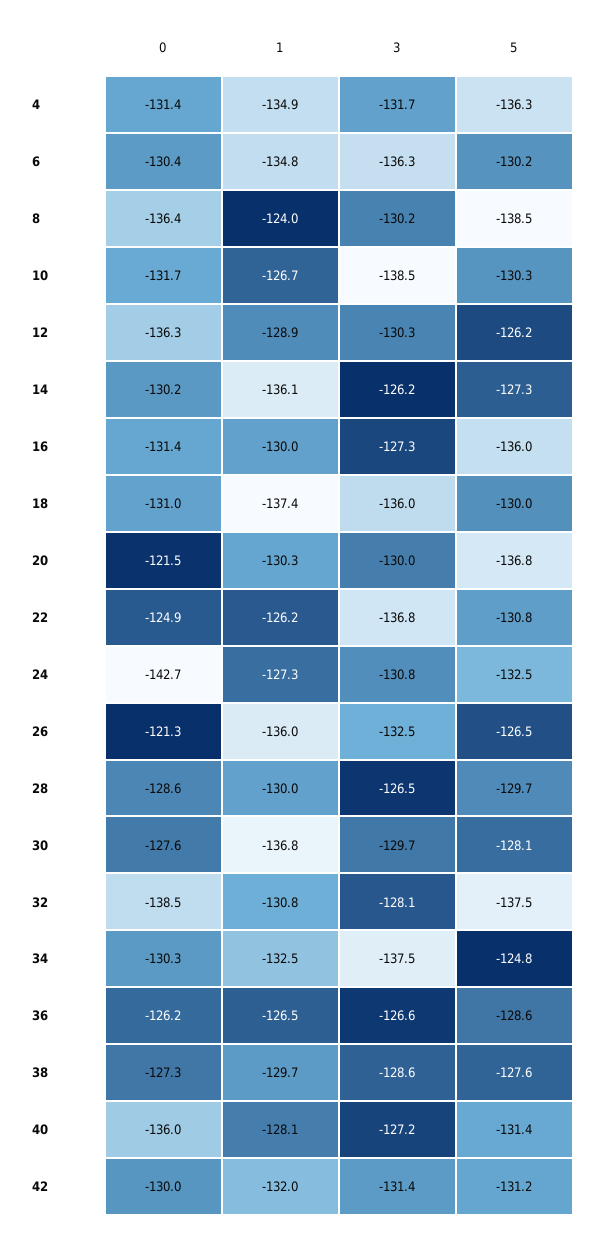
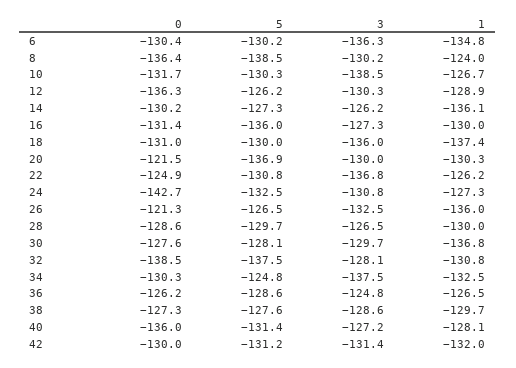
0, 4: -131.4 -> none
1, 4: -134.9 -> none
3, 4: -131.7 -> none
5, 4: -136.3 -> none
5, 20: -136.8 -> -136.9
3, 36: -126.6 -> -124.8

